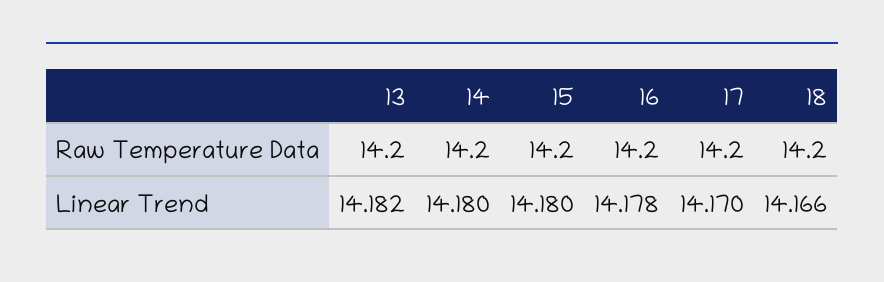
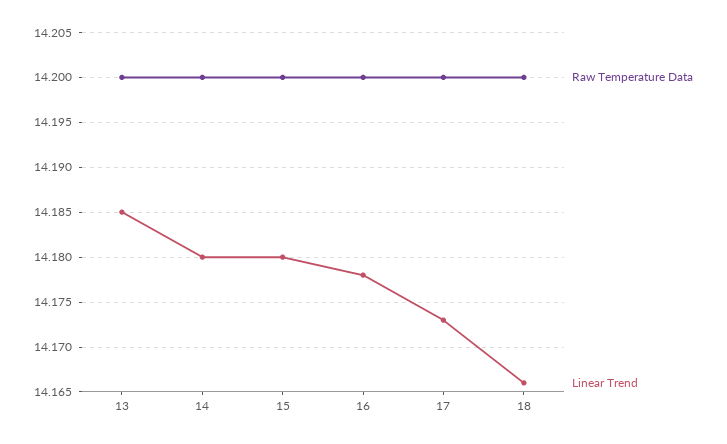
Linear Trend, 13: 14.182 -> 14.185
Linear Trend, 17: 14.17 -> 14.173

